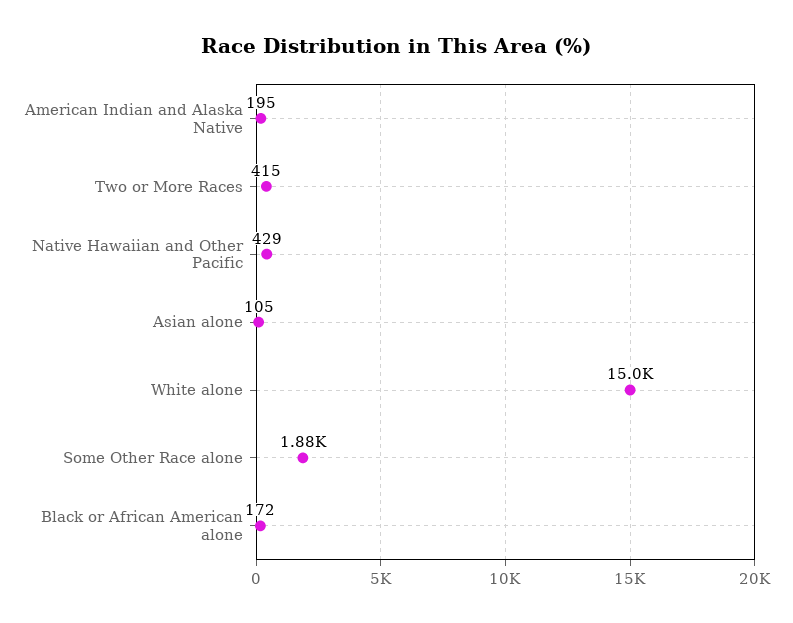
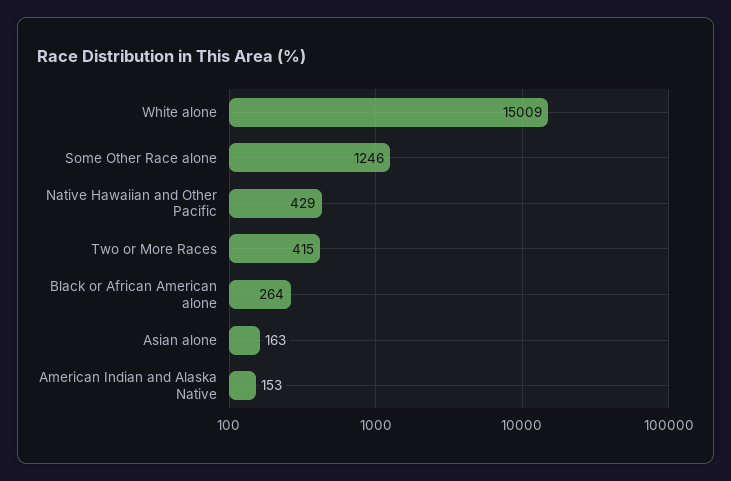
American Indian and Alaska Native: 195 -> 153
Asian alone: 105 -> 163
Some Other Race alone: 1880 -> 1246
Black or African American alone: 172 -> 264

